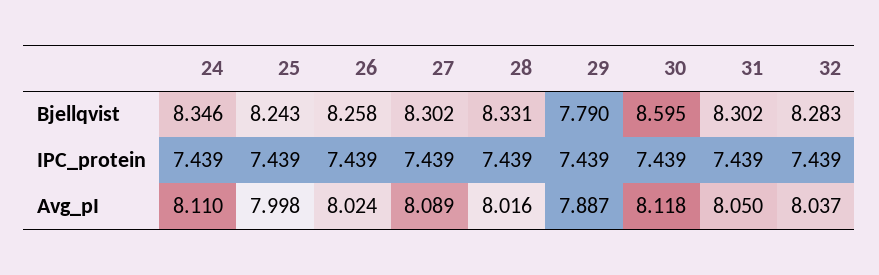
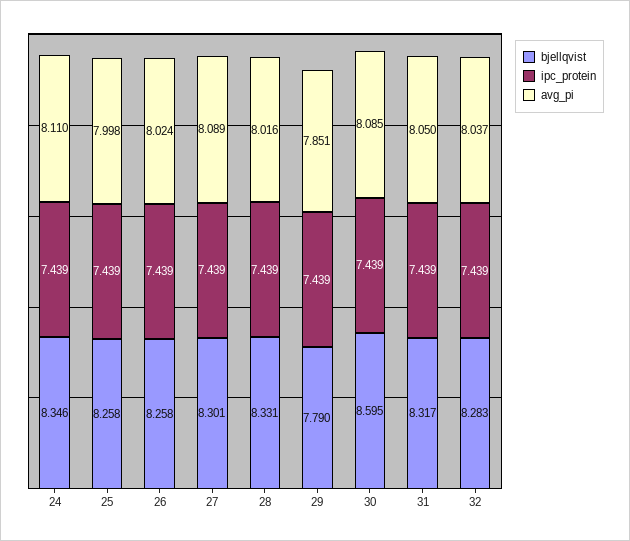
Bjellqvist, 25: 8.243 -> 8.258
Bjellqvist, 27: 8.302 -> 8.301
Bjellqvist, 31: 8.302 -> 8.317
Avg_pI, 29: 7.887 -> 7.851
Avg_pI, 30: 8.118 -> 8.085

